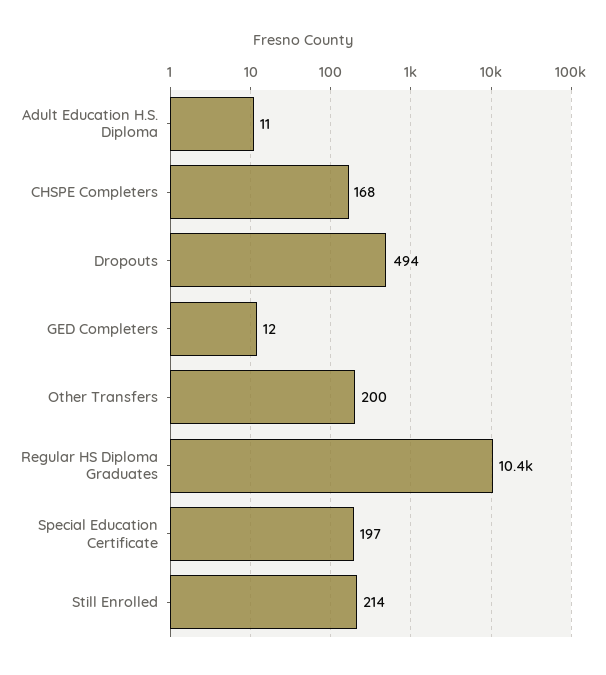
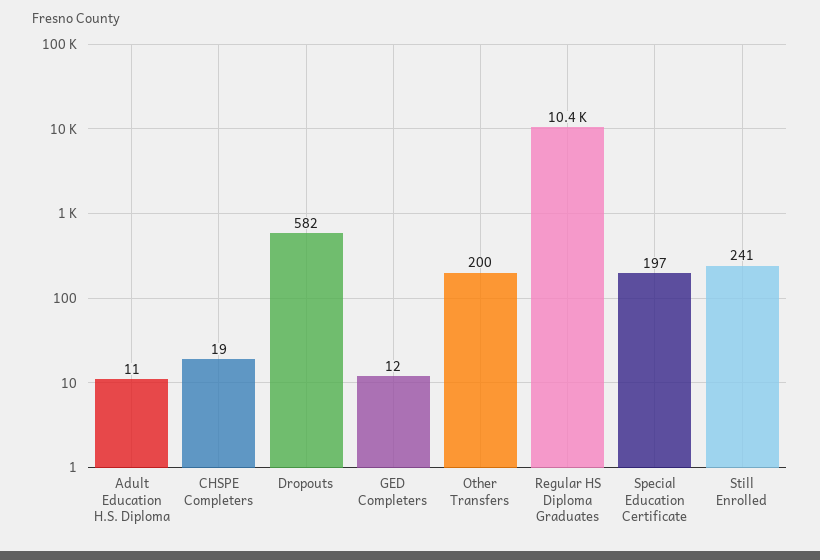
CHSPE Completers: 168 -> 19
Dropouts: 494 -> 582
Still Enrolled: 214 -> 241

